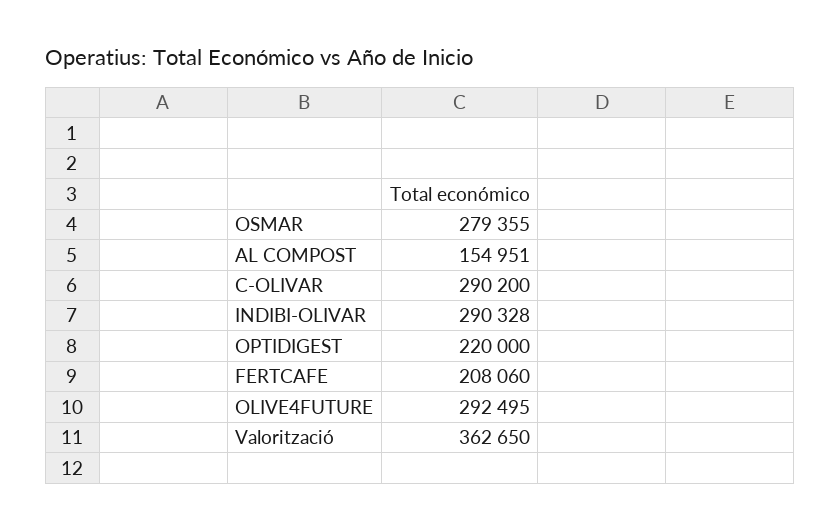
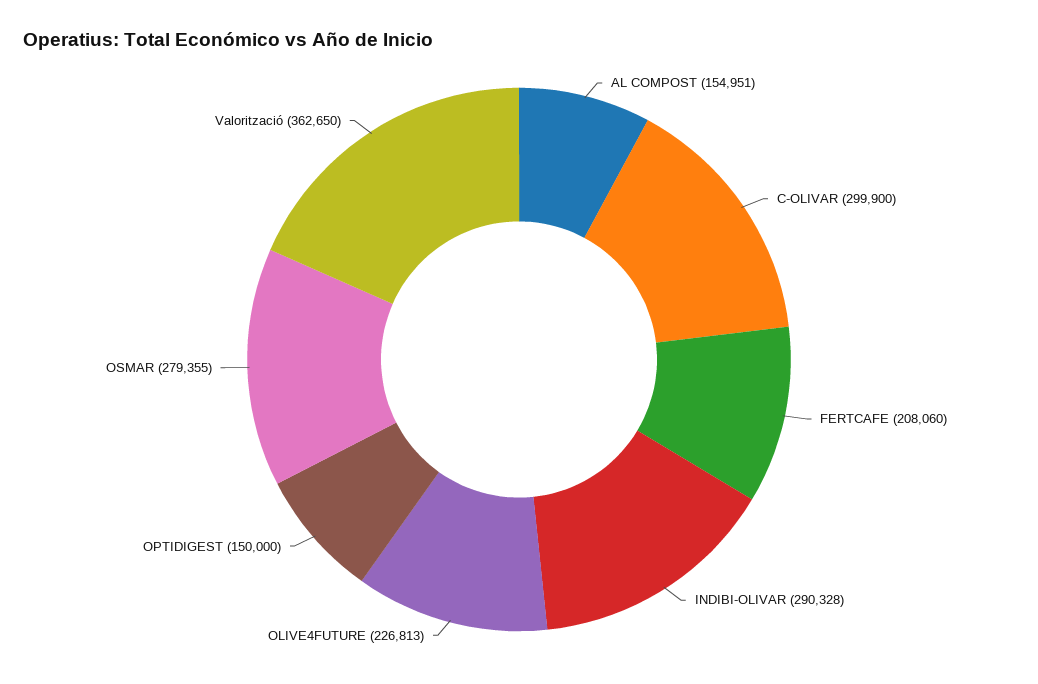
C-OLIVAR: 290200 -> 299900
OPTIDIGEST: 220000 -> 150000
OLIVE4FUTURE: 292495 -> 226813

